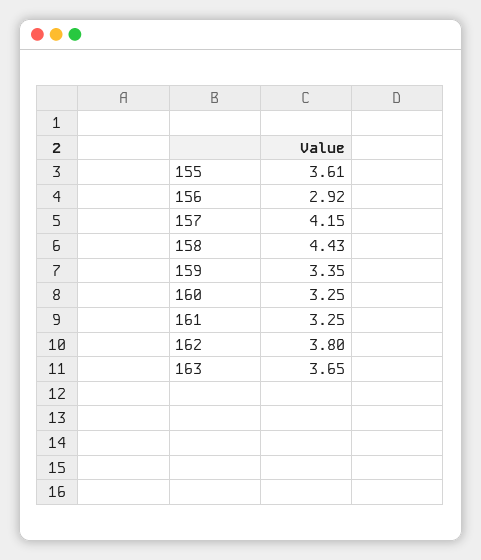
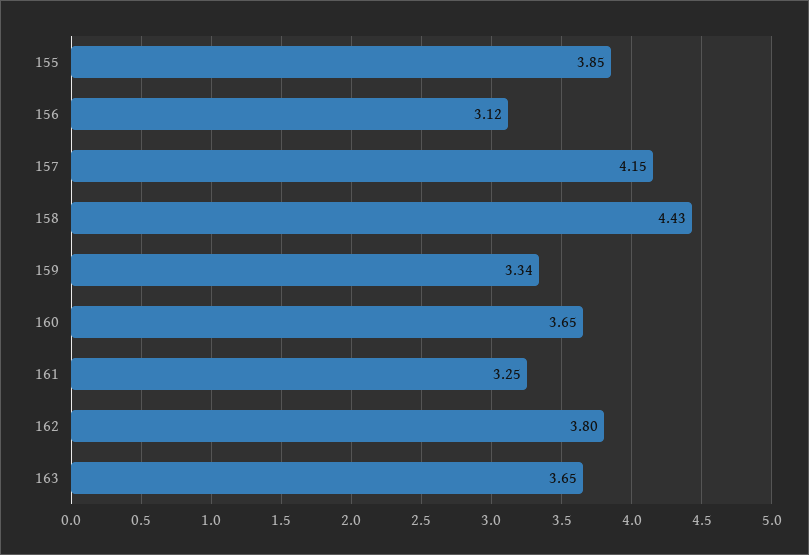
155: 3.61 -> 3.85
156: 2.92 -> 3.12
159: 3.35 -> 3.34
160: 3.25 -> 3.65

